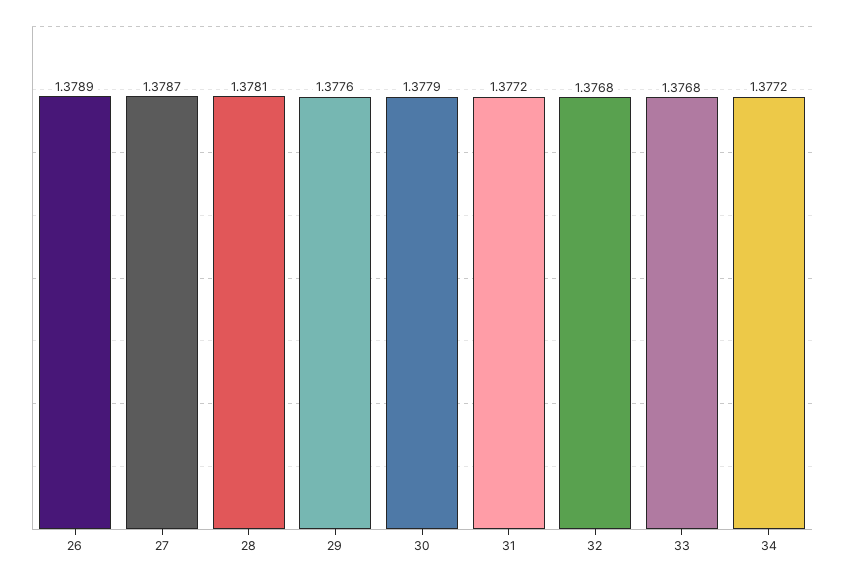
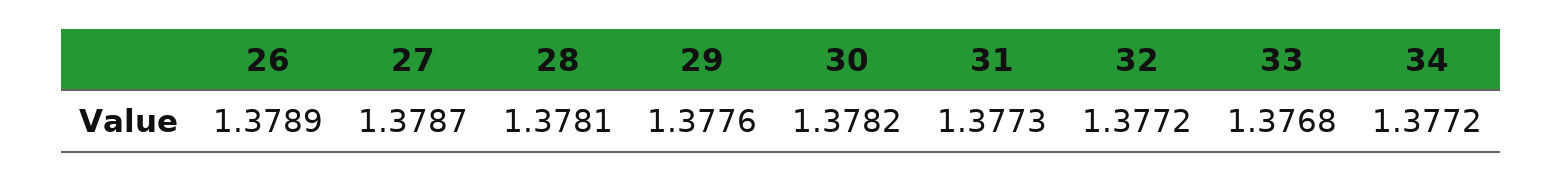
30: 1.3779 -> 1.3782
31: 1.3772 -> 1.3773
32: 1.3768 -> 1.3772

